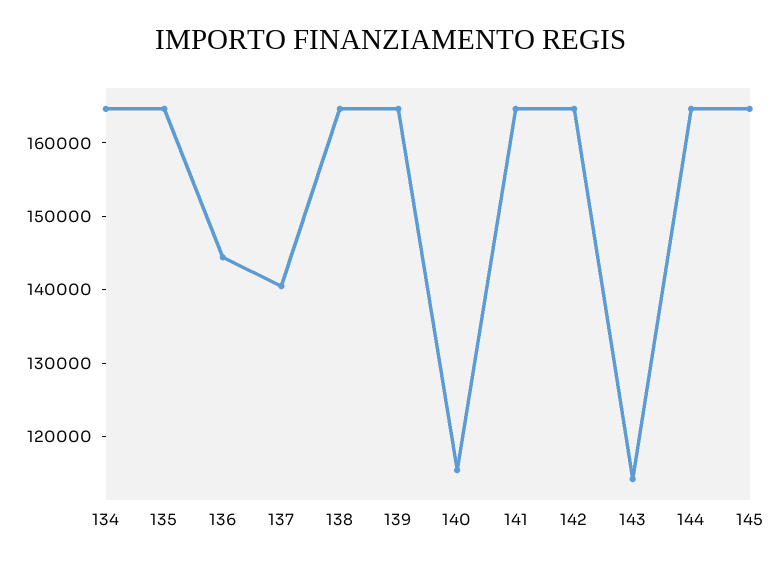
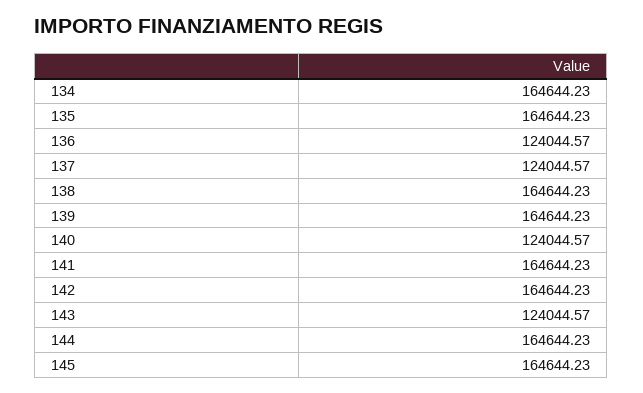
136: 144000 -> 124044.57
137: 140000 -> 124044.57
140: 116000 -> 124044.57
143: 114000 -> 124044.57

